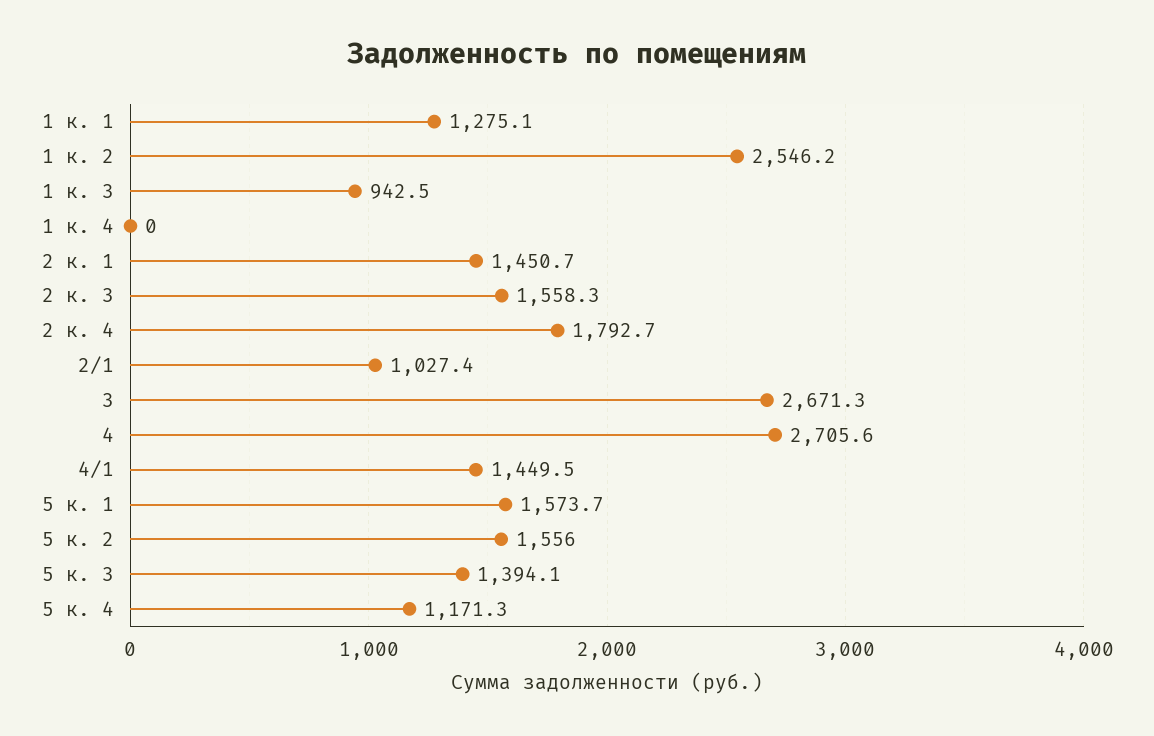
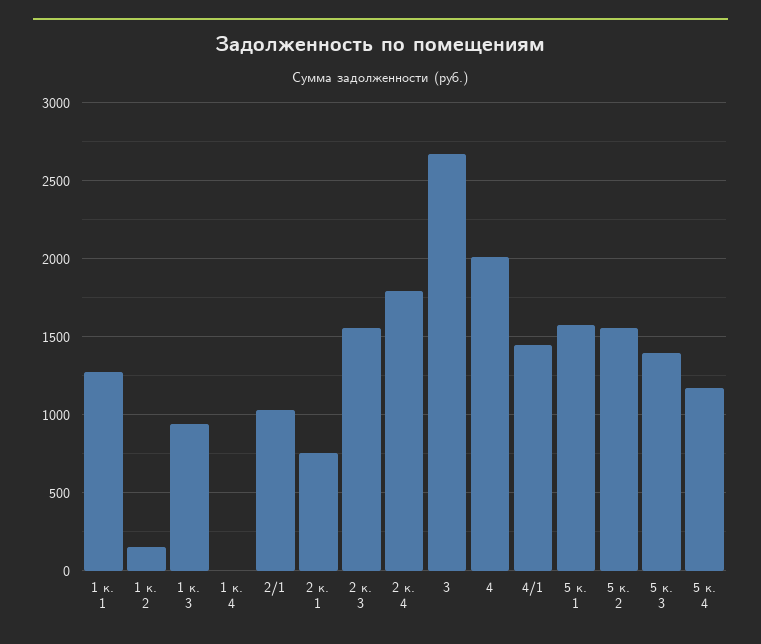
1 к. 2: 2546.2 -> 150
2 к. 1: 1450.7 -> 750
4: 2705.6 -> 2000

